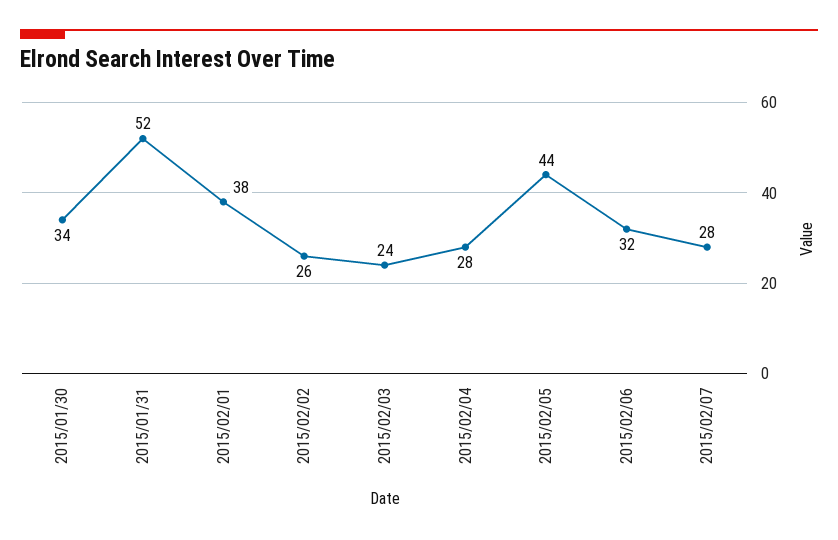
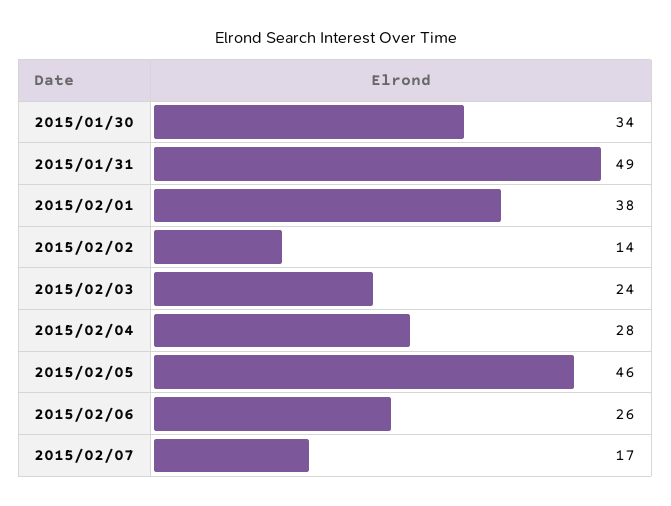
2015/01/31: 52 -> 49
2015/02/02: 26 -> 14
2015/02/05: 44 -> 46
2015/02/06: 32 -> 26
2015/02/07: 28 -> 17

